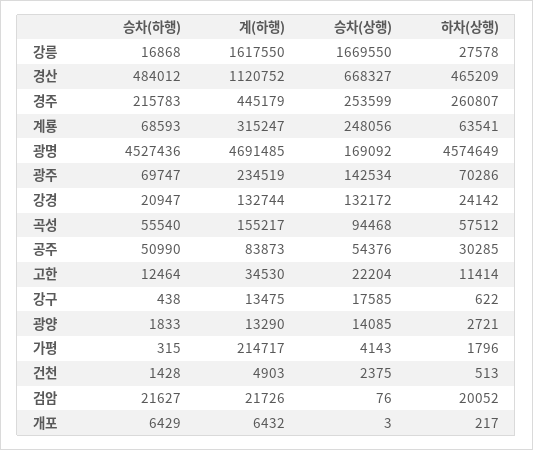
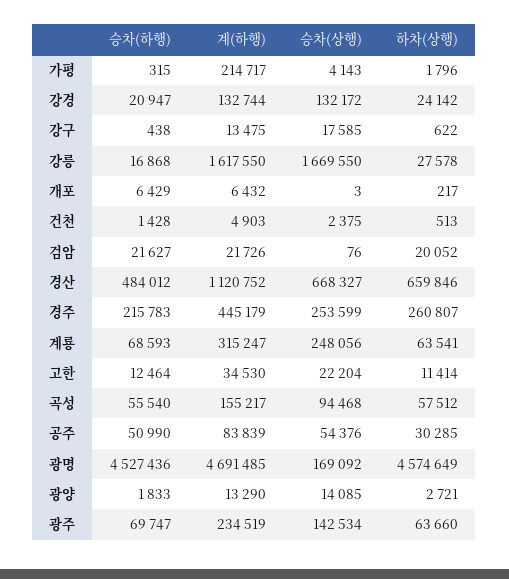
하차(상행), 경산: 465209 -> 659846
하차(상행), 광주: 70286 -> 63660
계(하행), 공주: 83873 -> 83839

